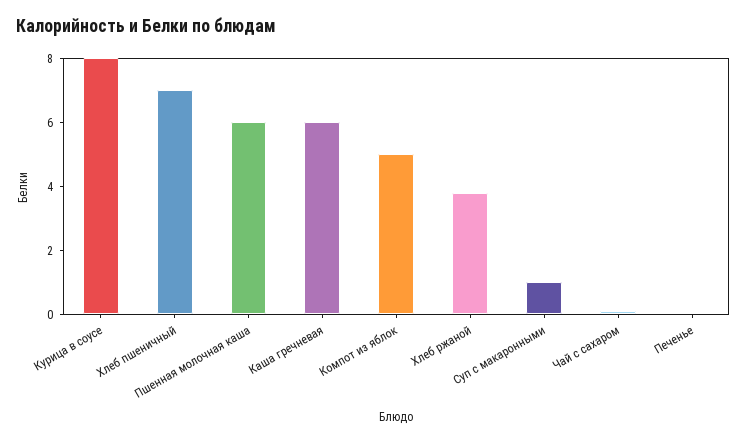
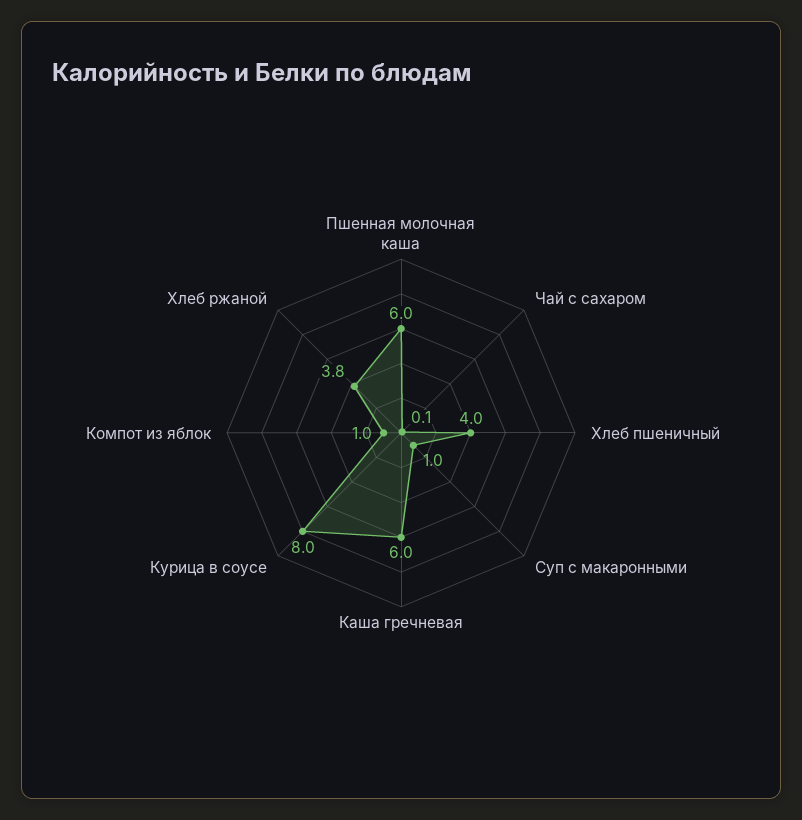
Хлеб пшеничный: 7 -> 4
Компот из яблок: 5 -> 1
Печенье: 0 -> none

